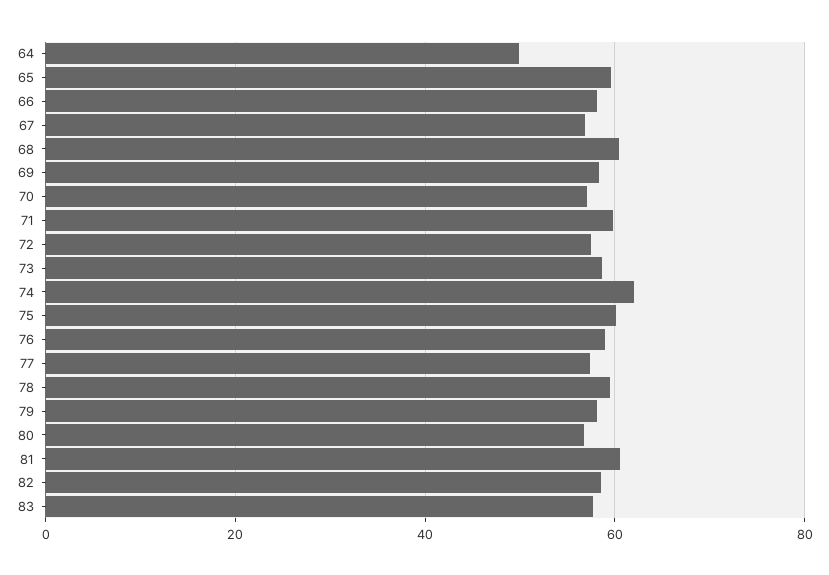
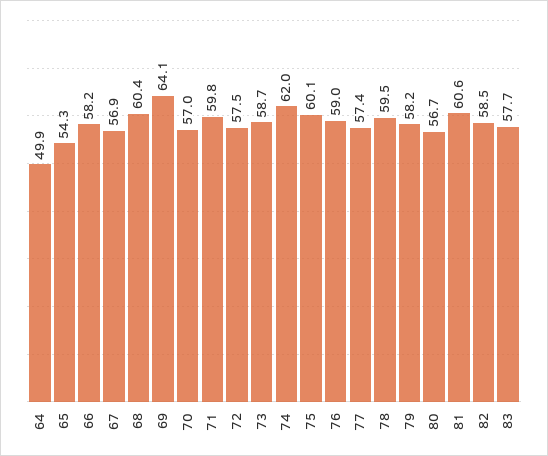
65: 60 -> 54.3
69: 58 -> 64.1

